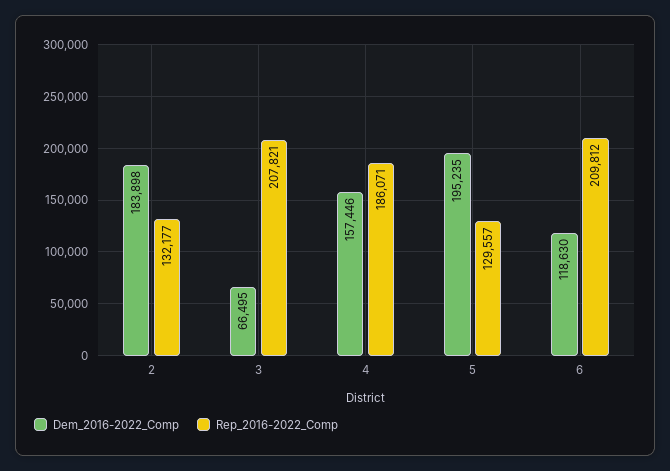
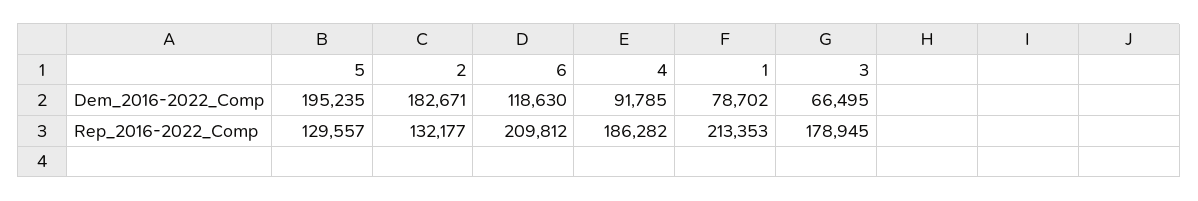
Dem_2016-2022_Comp, 2: 183898 -> 182671
Rep_2016-2022_Comp, 3: 207821 -> 178945
Dem_2016-2022_Comp, 4: 157446 -> 91785
Rep_2016-2022_Comp, 4: 186071 -> 186282
Dem_2016-2022_Comp, 1: none -> 78702
Rep_2016-2022_Comp, 1: none -> 213353

